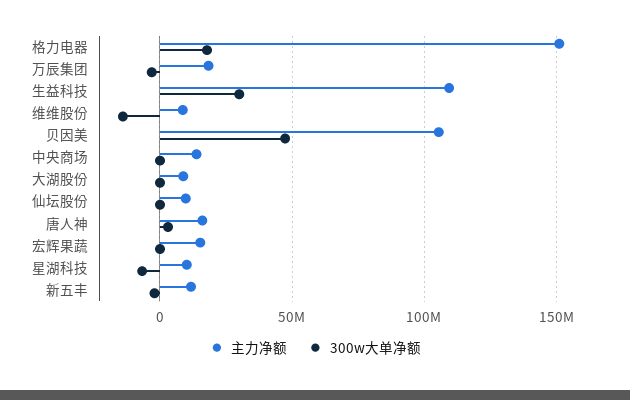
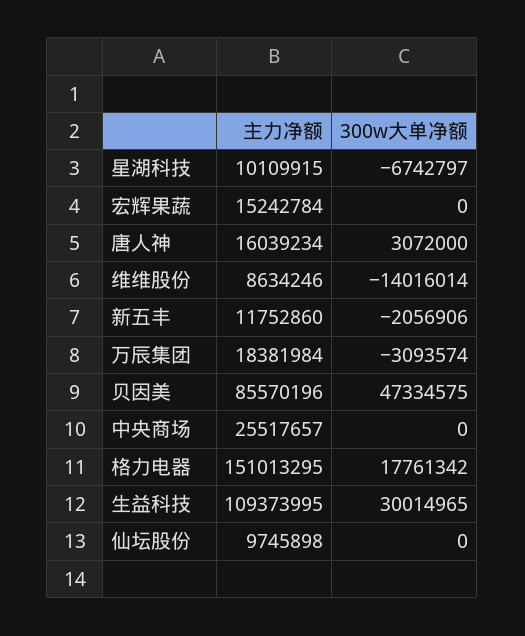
主力净额, 贝因美: 105000000 -> 85570196
主力净额, 中央商场: 15000000 -> 25517657
主力净额, 大湖股份: 10000000 -> none
300w大单净额, 大湖股份: 0 -> none

